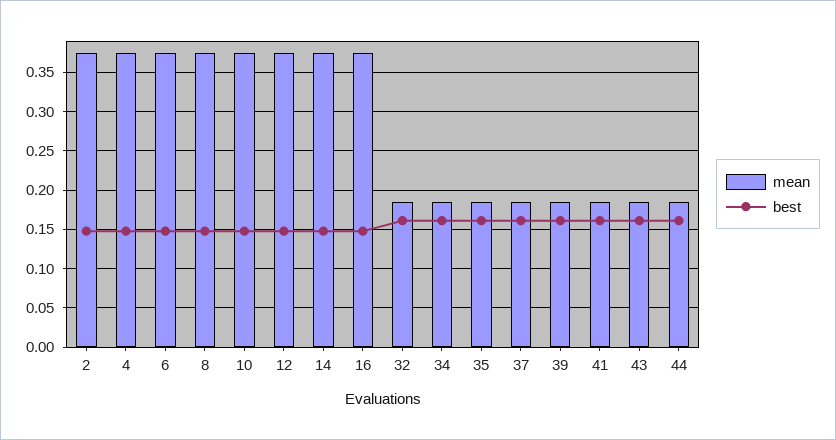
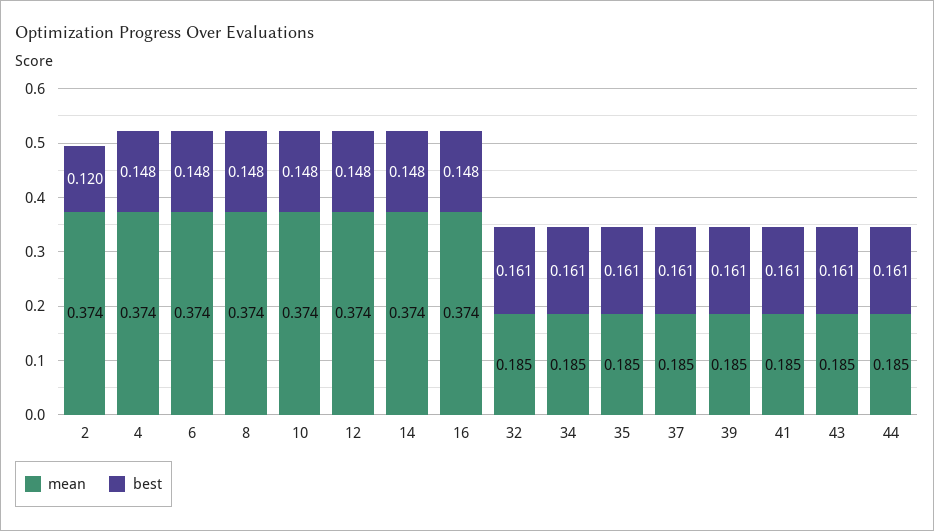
best, 2: 0.15 -> 0.12

